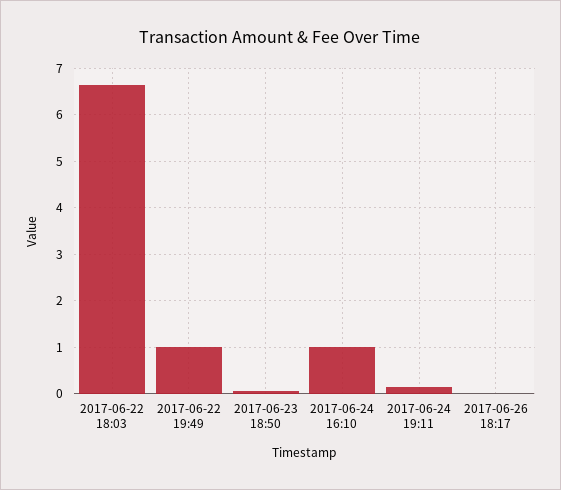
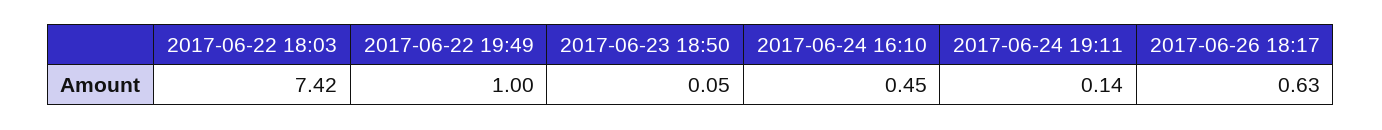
2017-06-22 18:03: 6.6 -> 7.42
2017-06-24 16:10: 1 -> 0.45
2017-06-26 18:17: 0 -> 0.63

